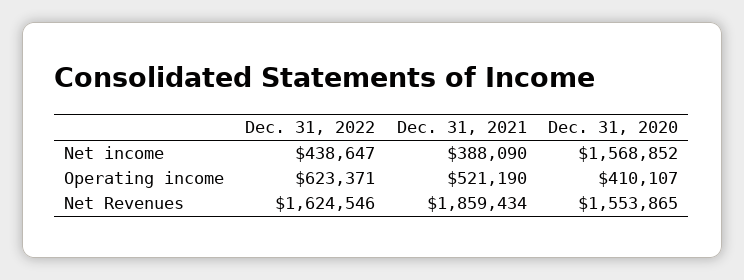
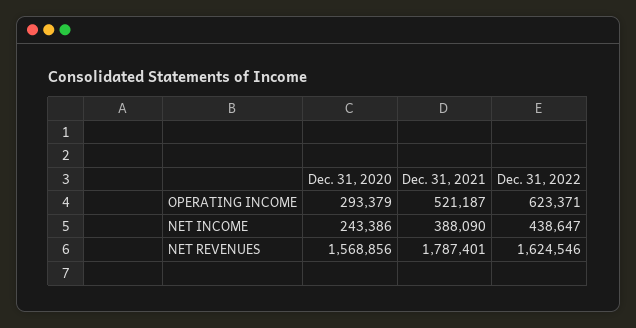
Dec. 31, 2020, Net income: 1568852 -> 243386
Dec. 31, 2021, Operating income: 521190 -> 521187
Dec. 31, 2020, Operating income: 410107 -> 293379
Dec. 31, 2021, Net Revenues: 1859434 -> 1787401
Dec. 31, 2020, Net Revenues: 1553865 -> 1568856

